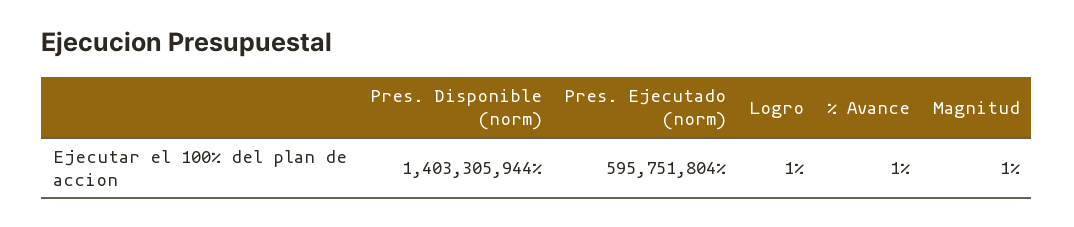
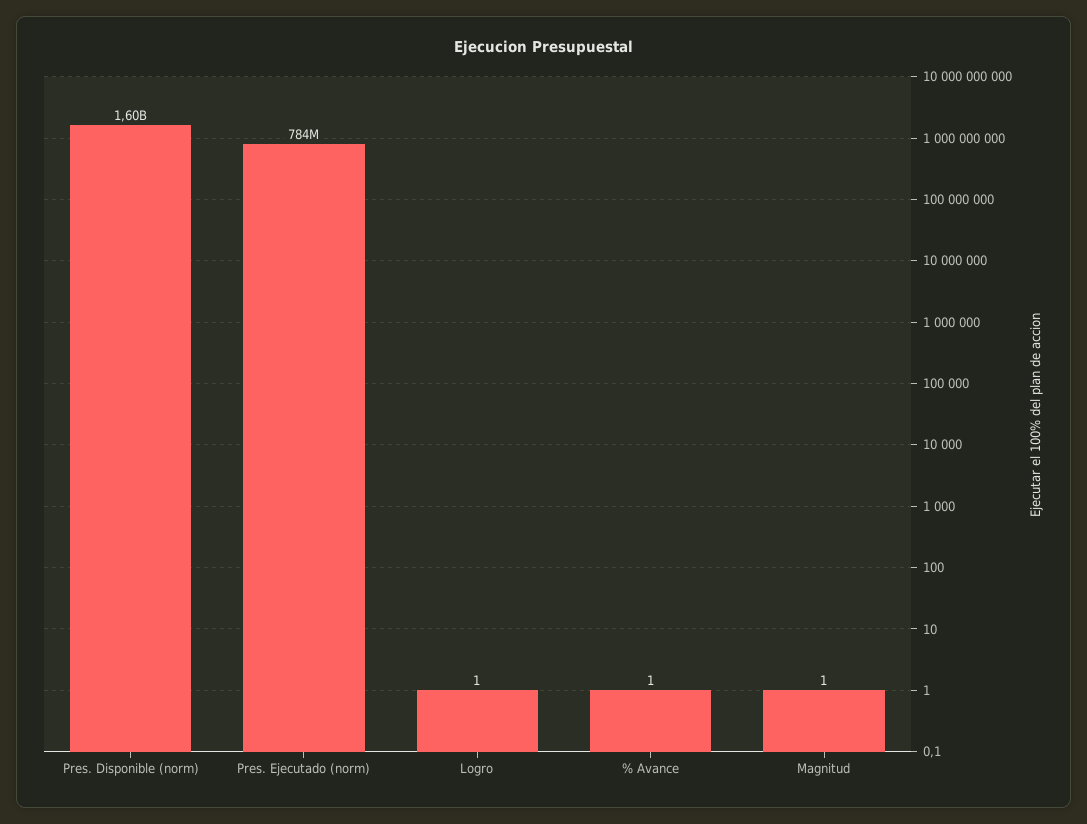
Pres. Disponible (norm): 1403305944 -> 1600000000
Pres. Ejecutado (norm): 595751804 -> 784000000

